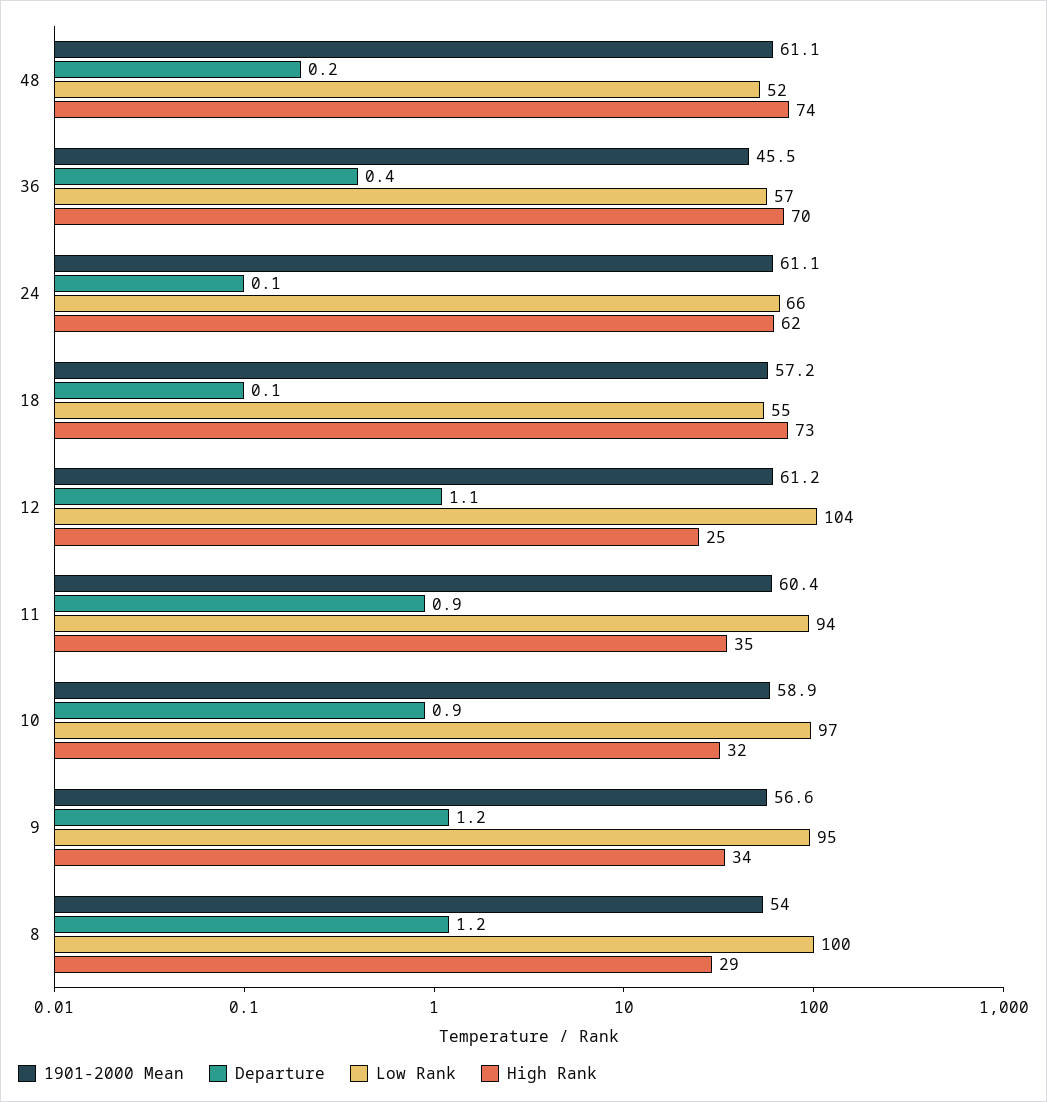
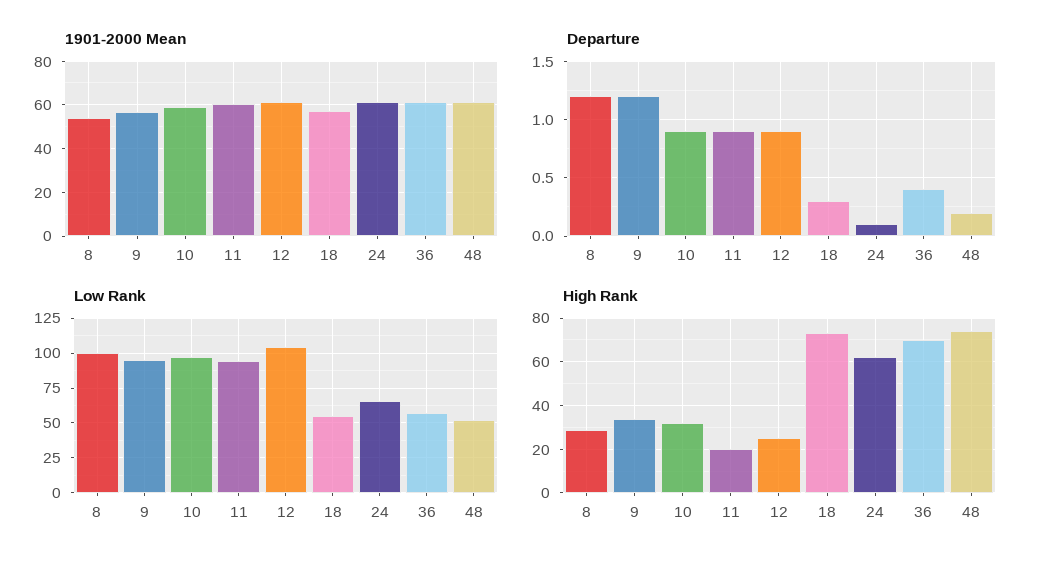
1901-2000 Mean, 36: 45.5 -> 60
Departure, 18: 0.1 -> 0.3
Departure, 12: 1.1 -> 0.9
High Rank, 11: 35 -> 20

